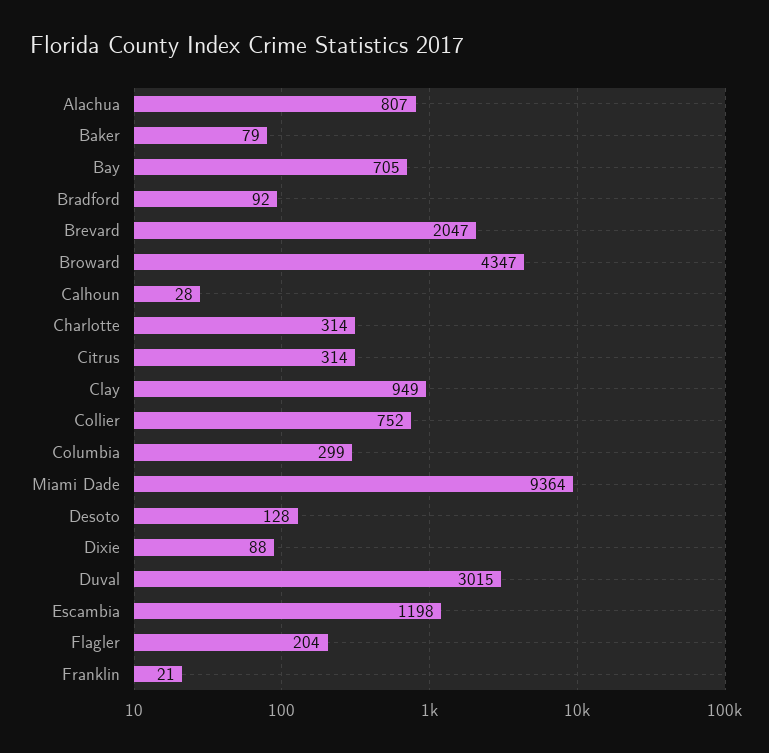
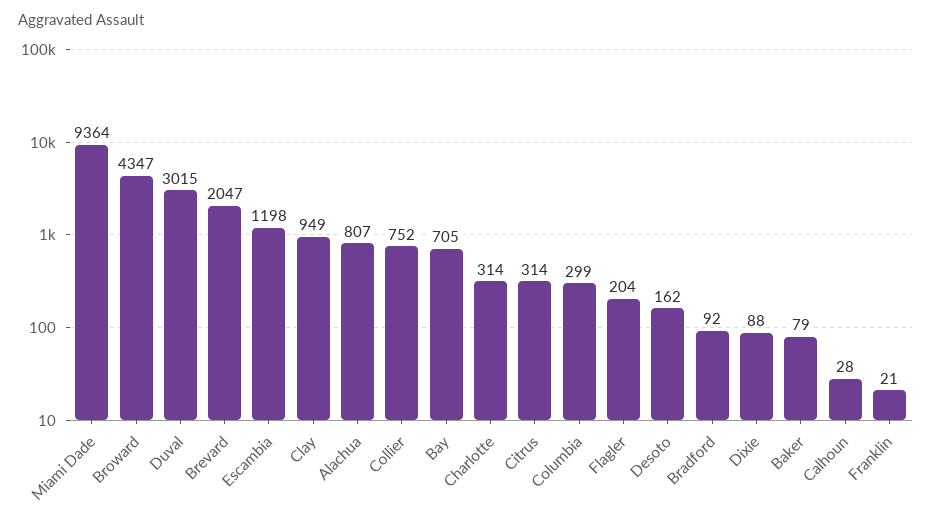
Desoto: 128 -> 162

